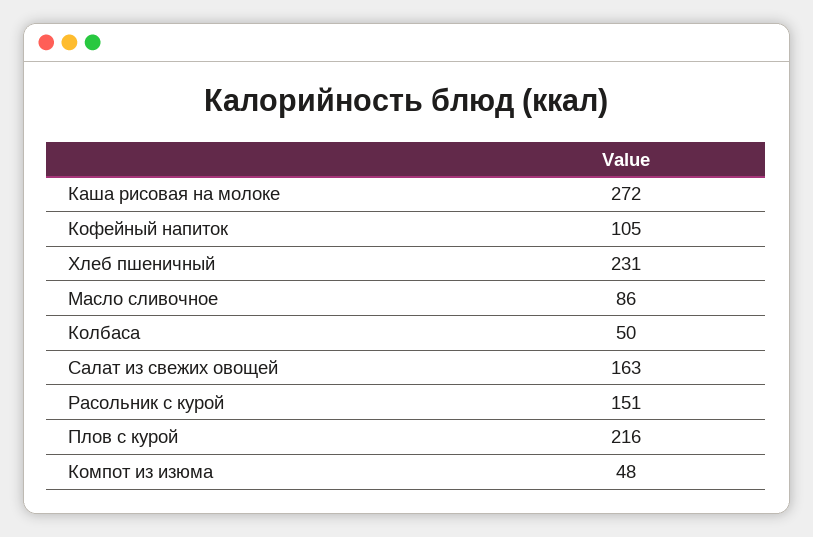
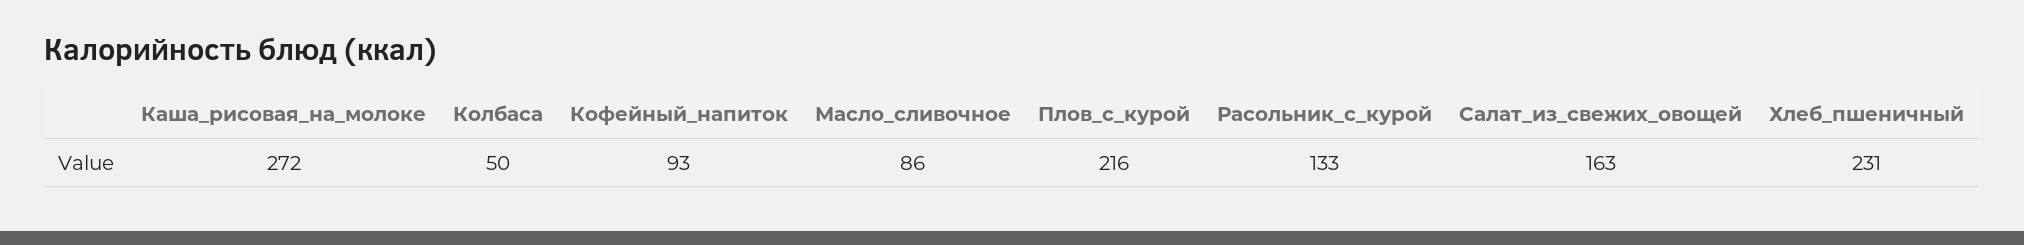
Кофейный напиток: 105 -> 93
Расольник с курой: 151 -> 133
Компот из изюма: 48 -> none

